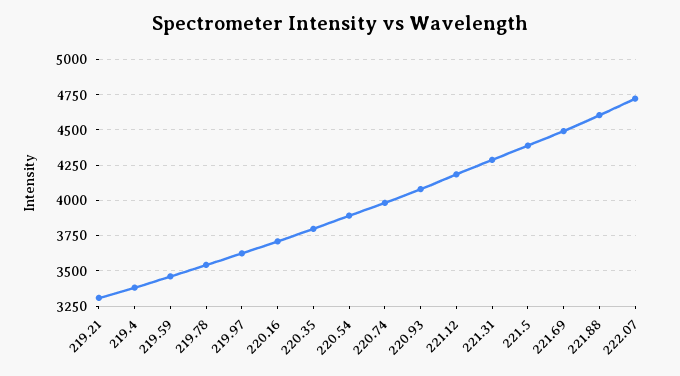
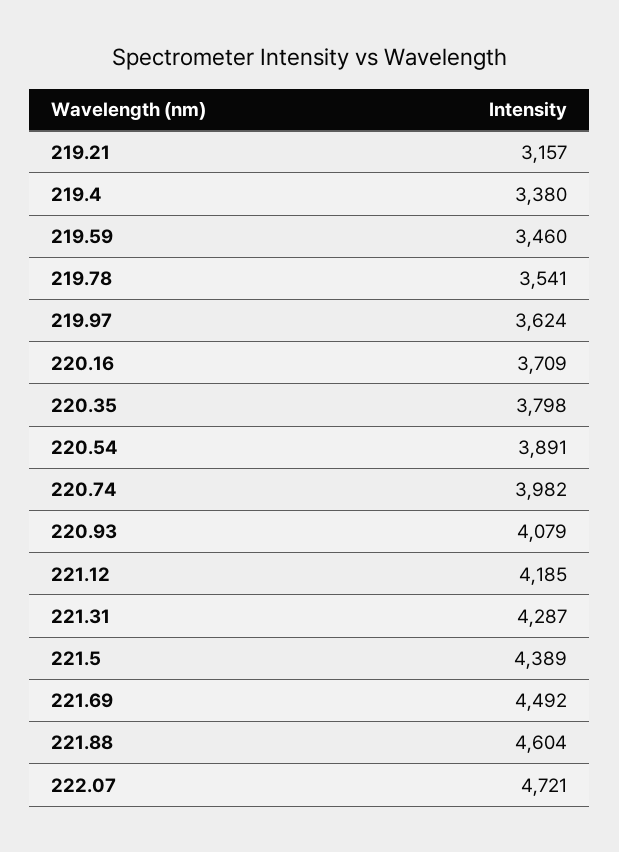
219.21: 3300 -> 3157

